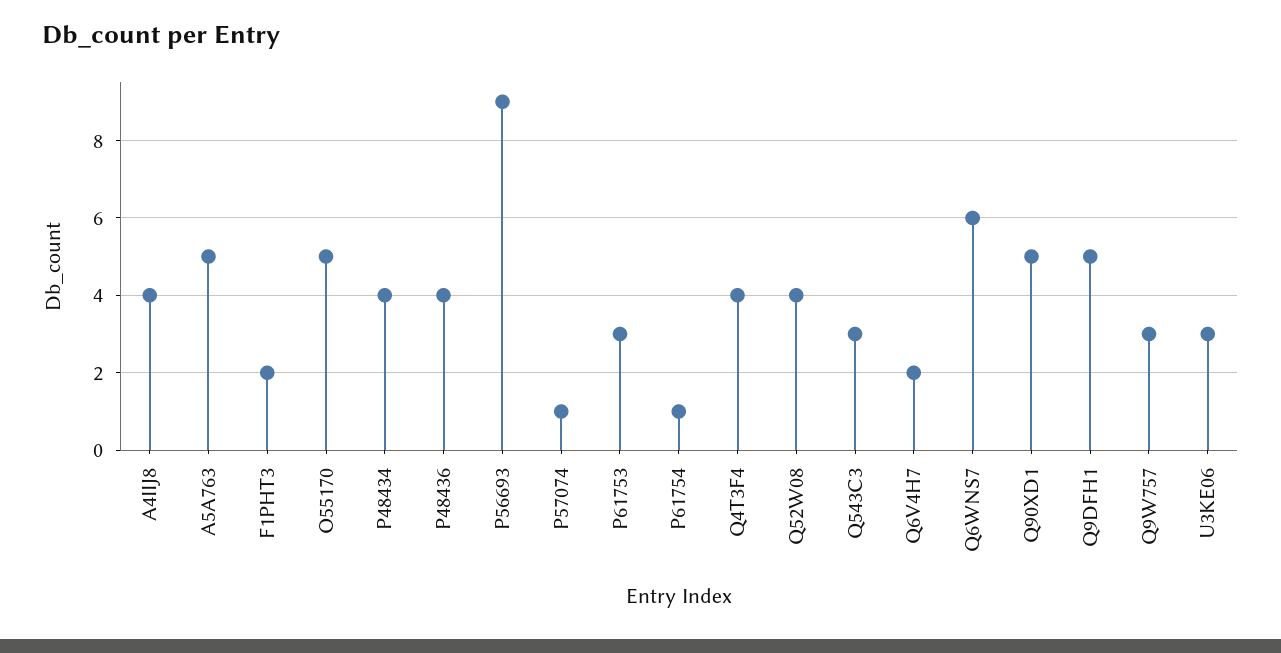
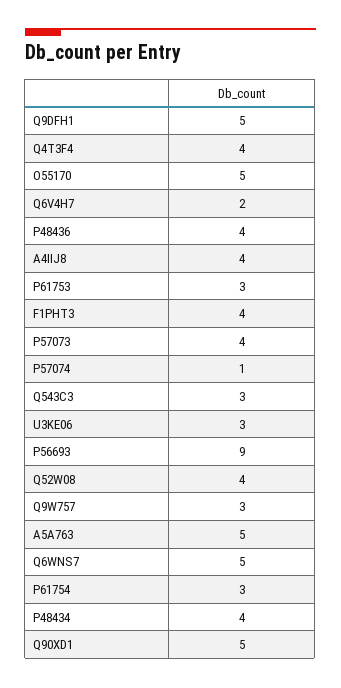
F1PHT3: 2 -> 4
P61754: 1 -> 3
Q6WNS7: 6 -> 5
P57073: none -> 4

